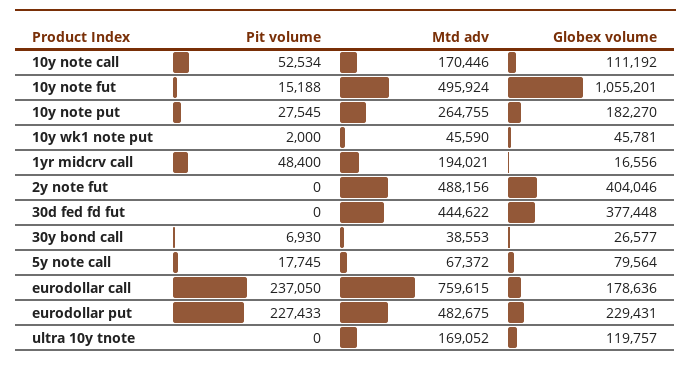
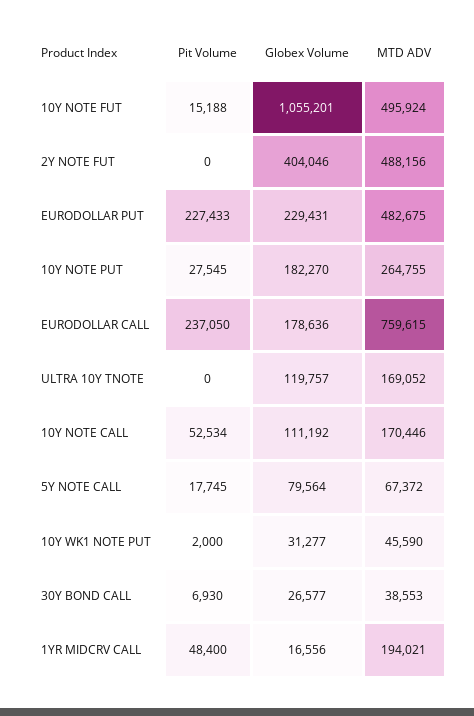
Globex volume, 10y wk1 note put: 45781 -> 31277
Pit volume, 30d fed fd fut: 0 -> none
Mtd adv, 30d fed fd fut: 444622 -> none
Globex volume, 30d fed fd fut: 377448 -> none

